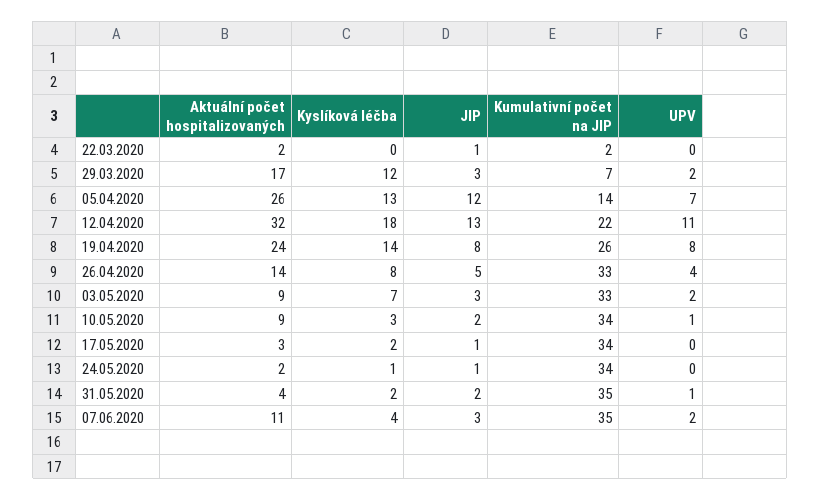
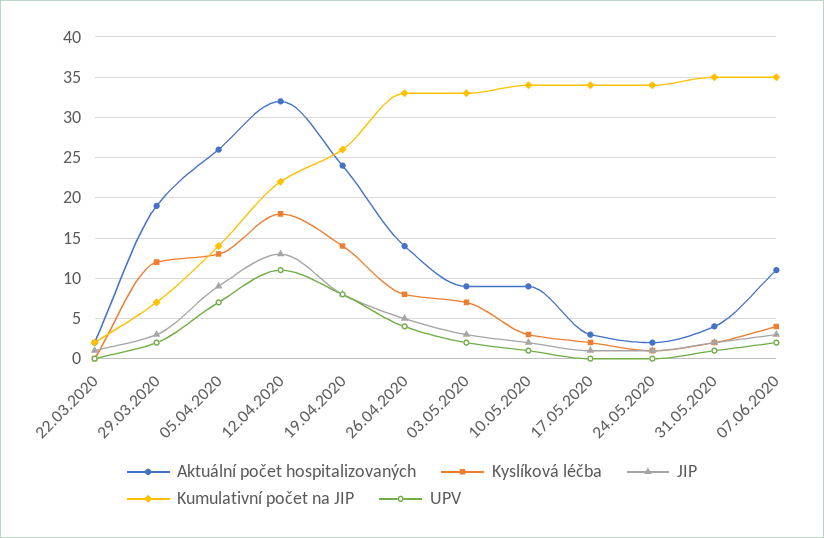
Aktuální počet hospitalizovaných, 29.03.2020: 17 -> 19
JIP, 05.04.2020: 12 -> 9

